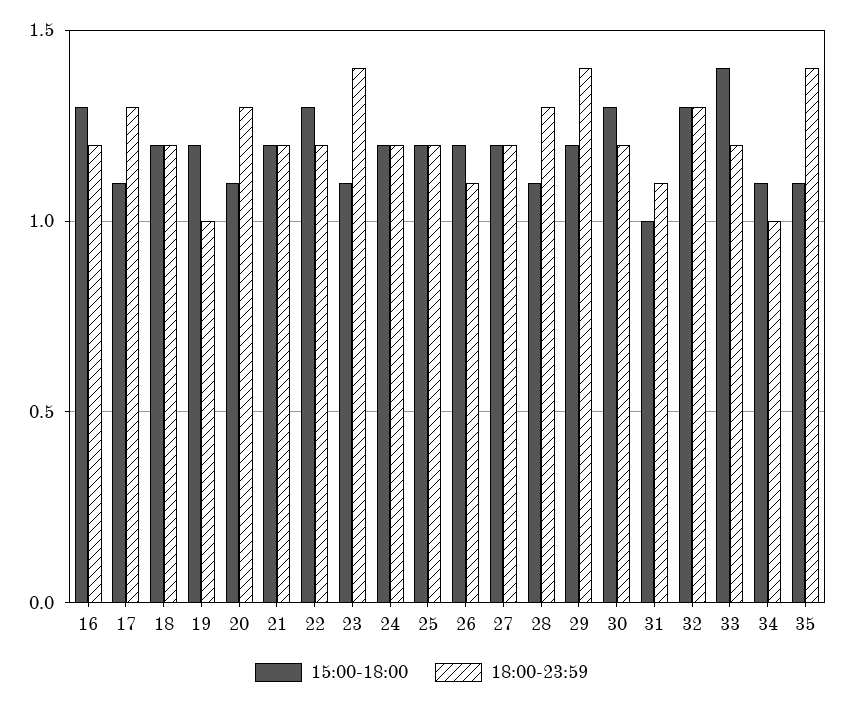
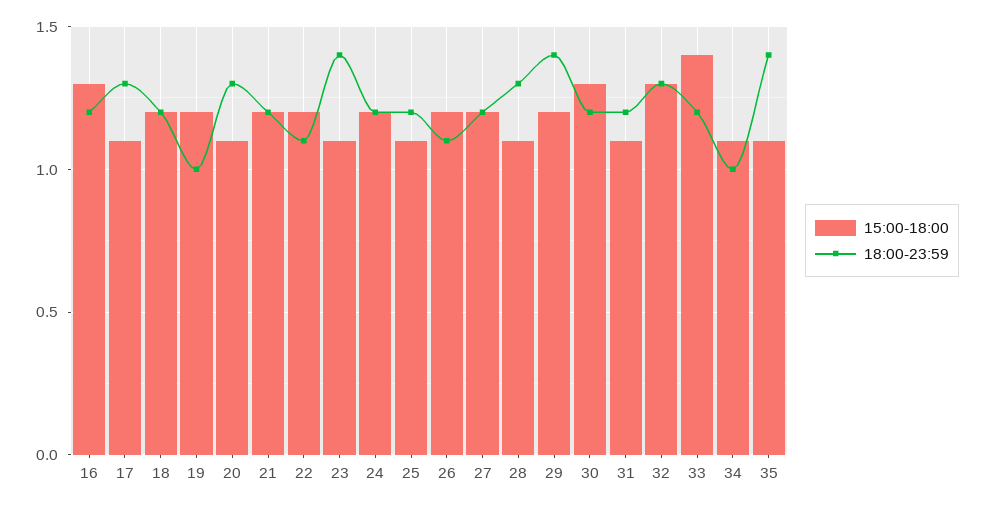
15:00-18:00, 22: 1.3 -> 1.2
18:00-23:59, 22: 1.2 -> 1.1
15:00-18:00, 25: 1.2 -> 1.1
15:00-18:00, 31: 1 -> 1.1
18:00-23:59, 31: 1.1 -> 1.2

